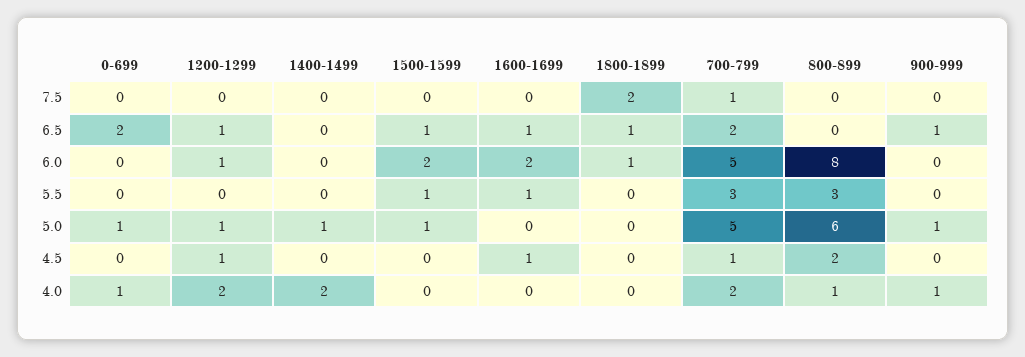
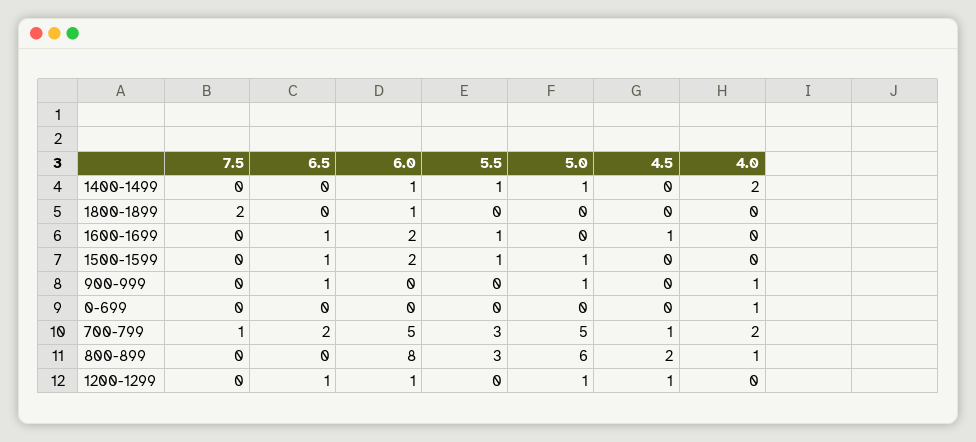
0-699, 6.5: 2 -> 0
1800-1899, 6.5: 1 -> 0
1400-1499, 6.0: 0 -> 1
1400-1499, 5.5: 0 -> 1
0-699, 5.0: 1 -> 0
1200-1299, 4.0: 2 -> 0

